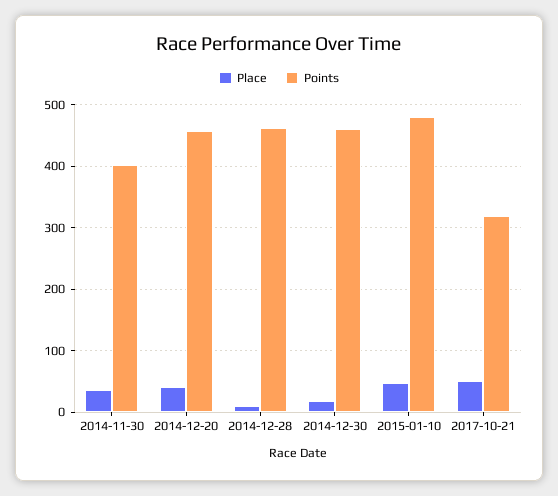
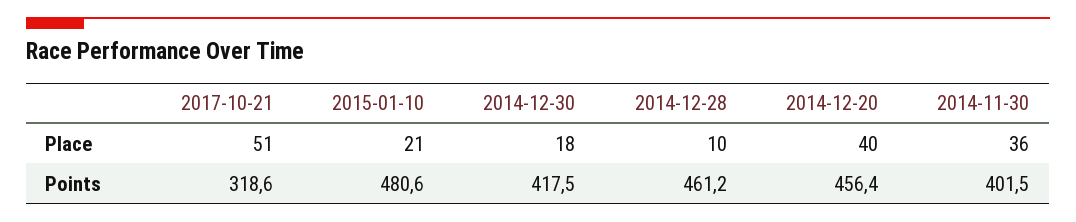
Points, 2014-12-30: 460 -> 417.5
Place, 2015-01-10: 50 -> 21

